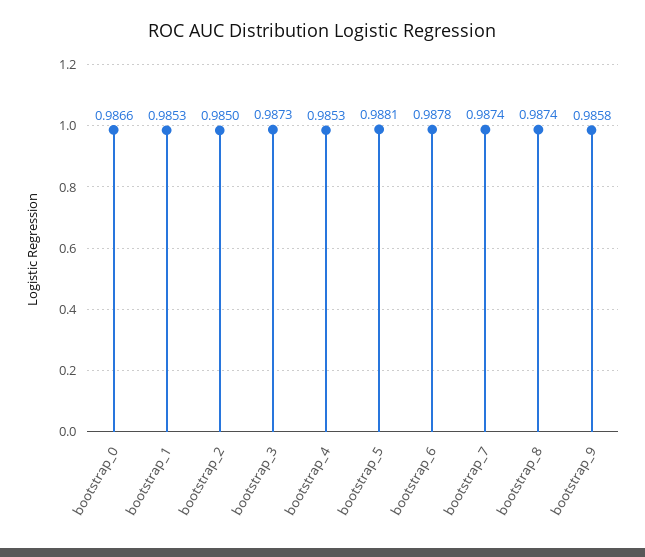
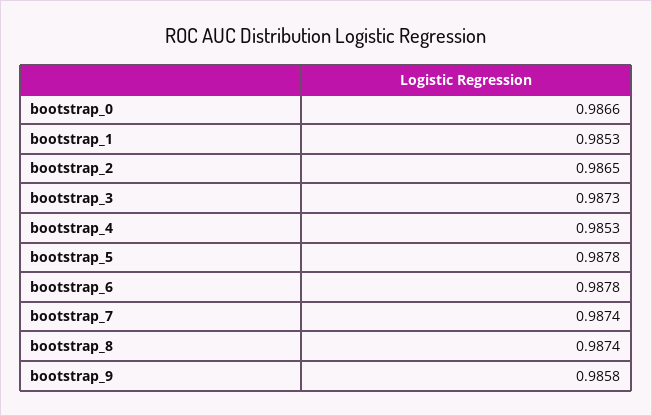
bootstrap_2: 0.985 -> 0.9865
bootstrap_5: 0.9881 -> 0.9878

